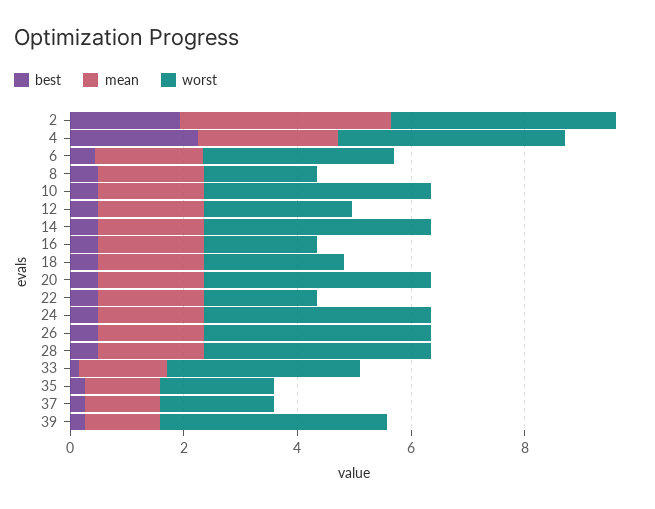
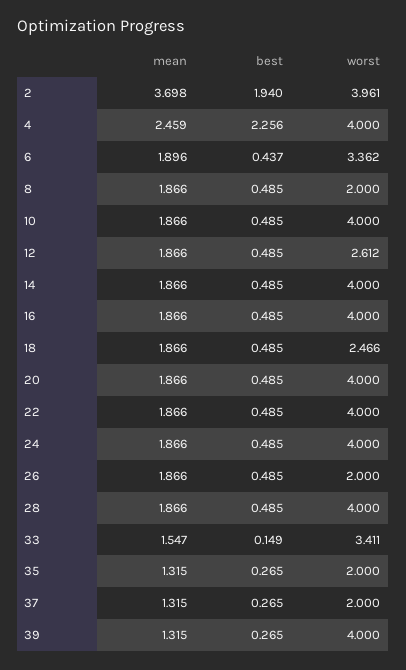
worst, 16: 2 -> 4
worst, 22: 2 -> 4
worst, 26: 4 -> 2

